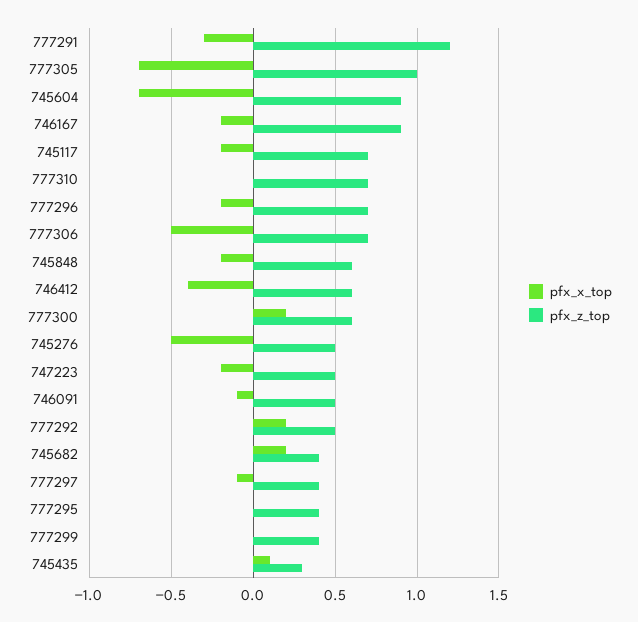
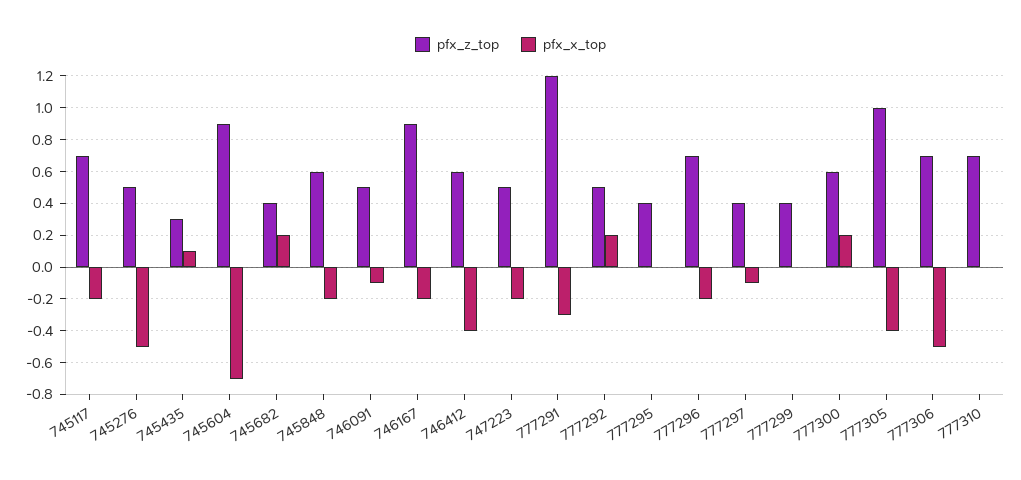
pfx_x_top, 777305: -0.7 -> -0.4

